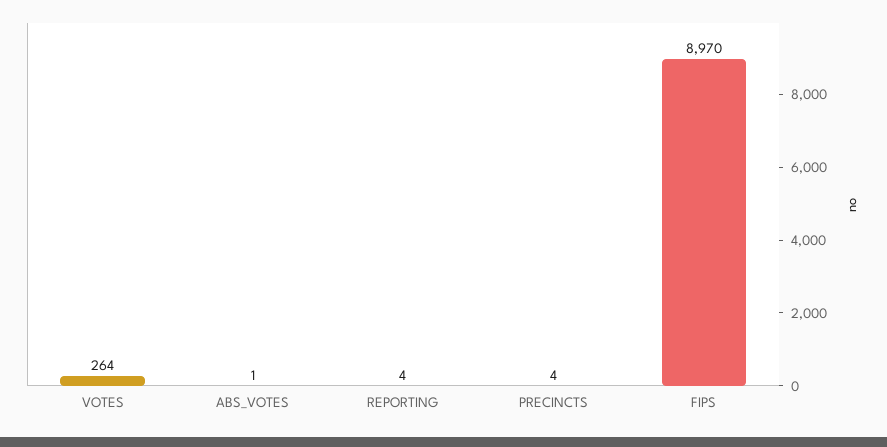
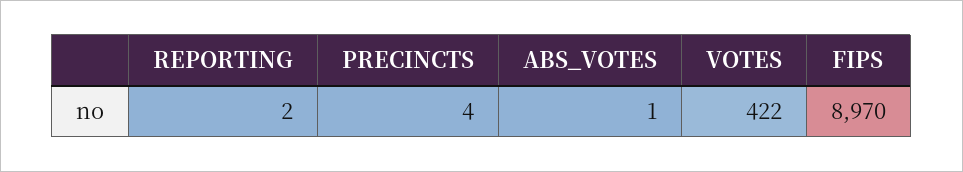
VOTES: 264 -> 422
REPORTING: 4 -> 2

